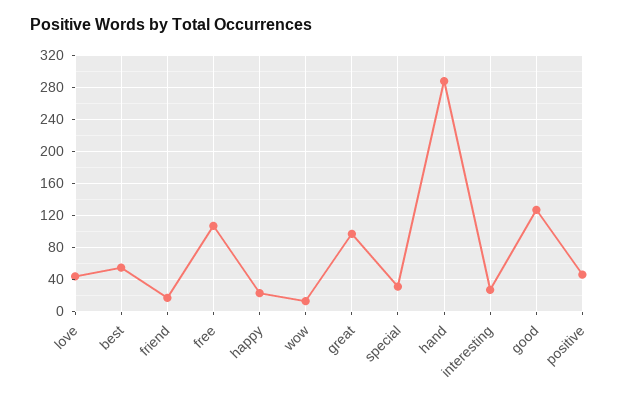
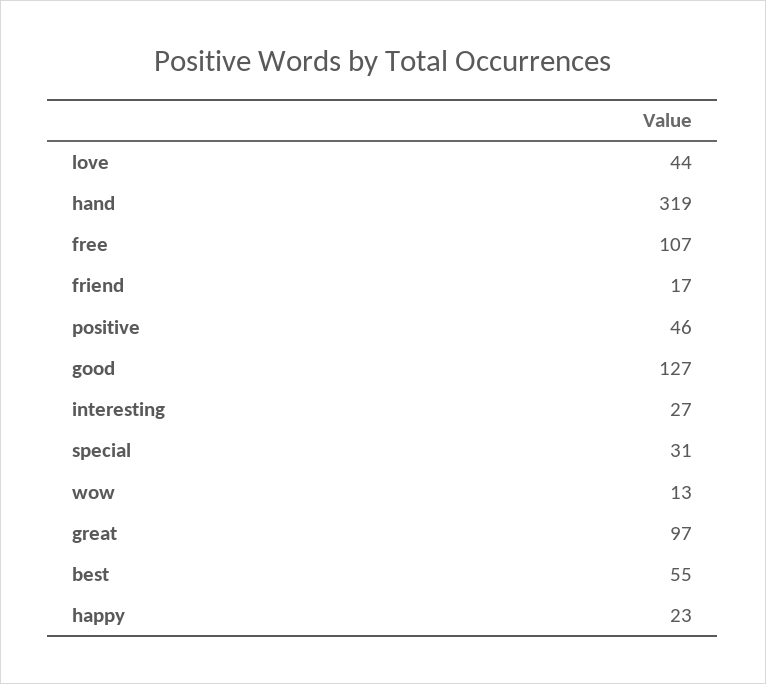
hand: 290 -> 319

